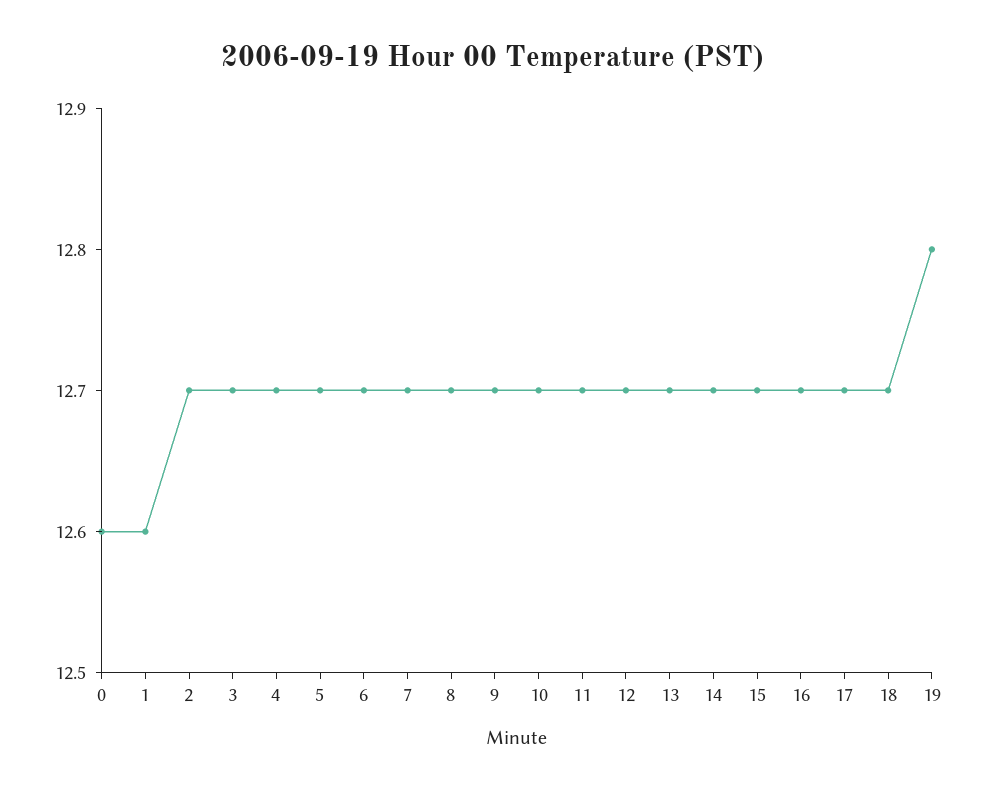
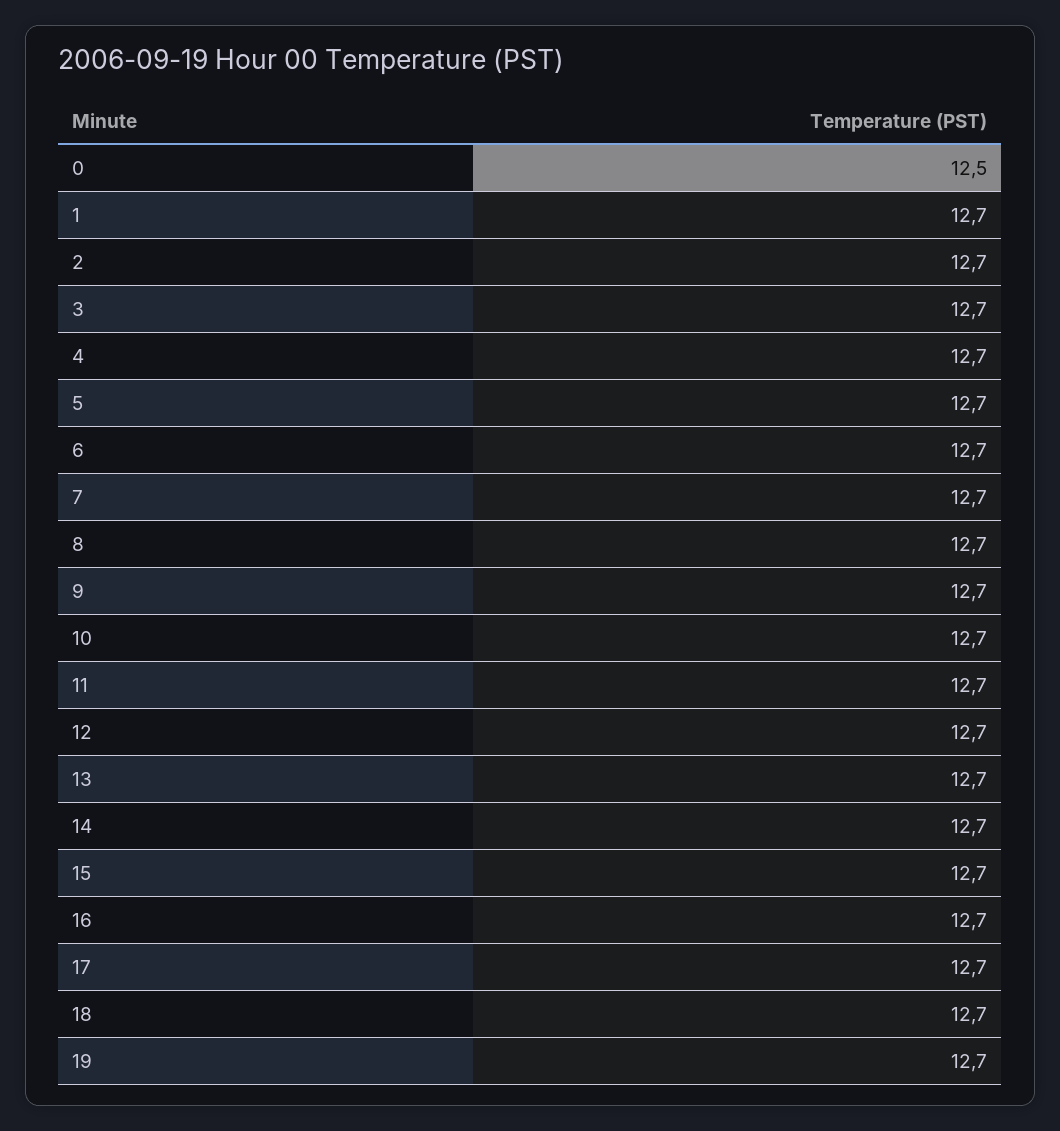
0: 12.6 -> 12.5
1: 12.6 -> 12.7
19: 12.8 -> 12.7

